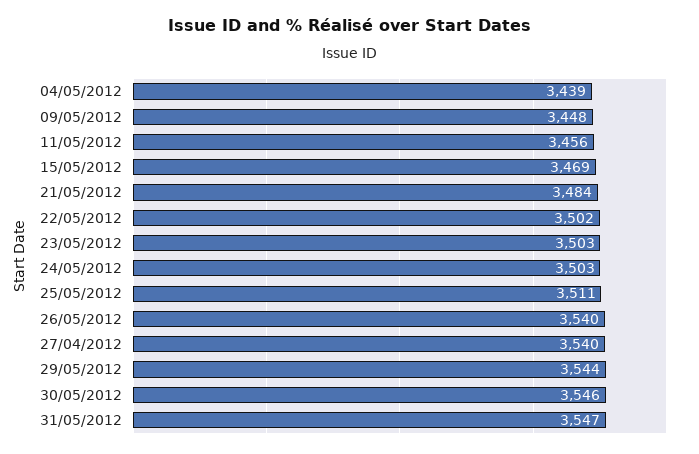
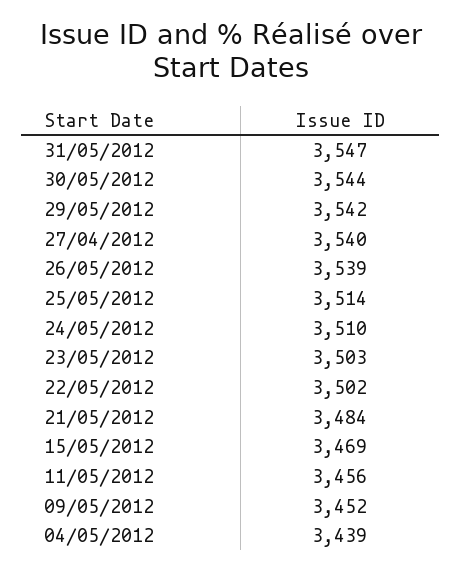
09/05/2012: 3448 -> 3452
24/05/2012: 3503 -> 3510
25/05/2012: 3511 -> 3514
26/05/2012: 3540 -> 3539
29/05/2012: 3544 -> 3542
30/05/2012: 3546 -> 3544

